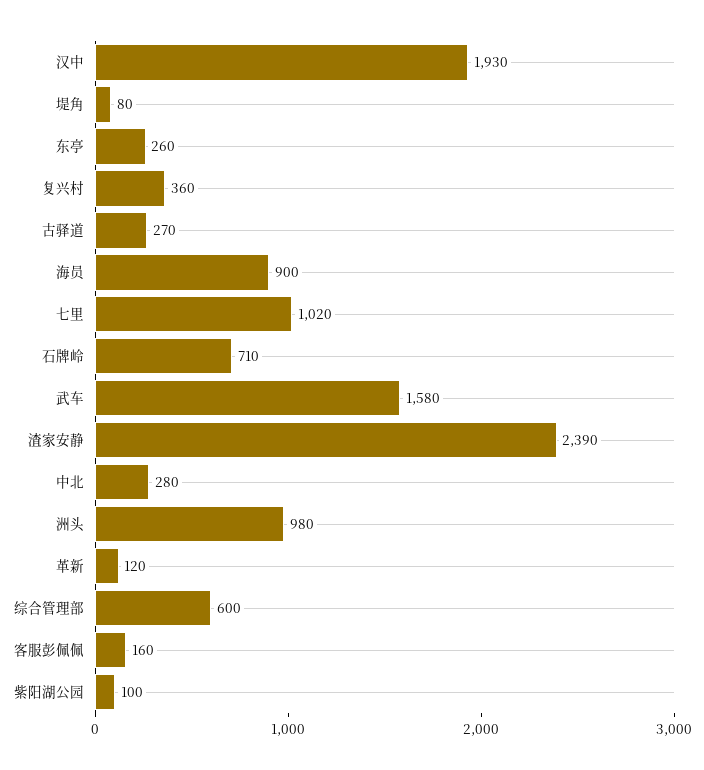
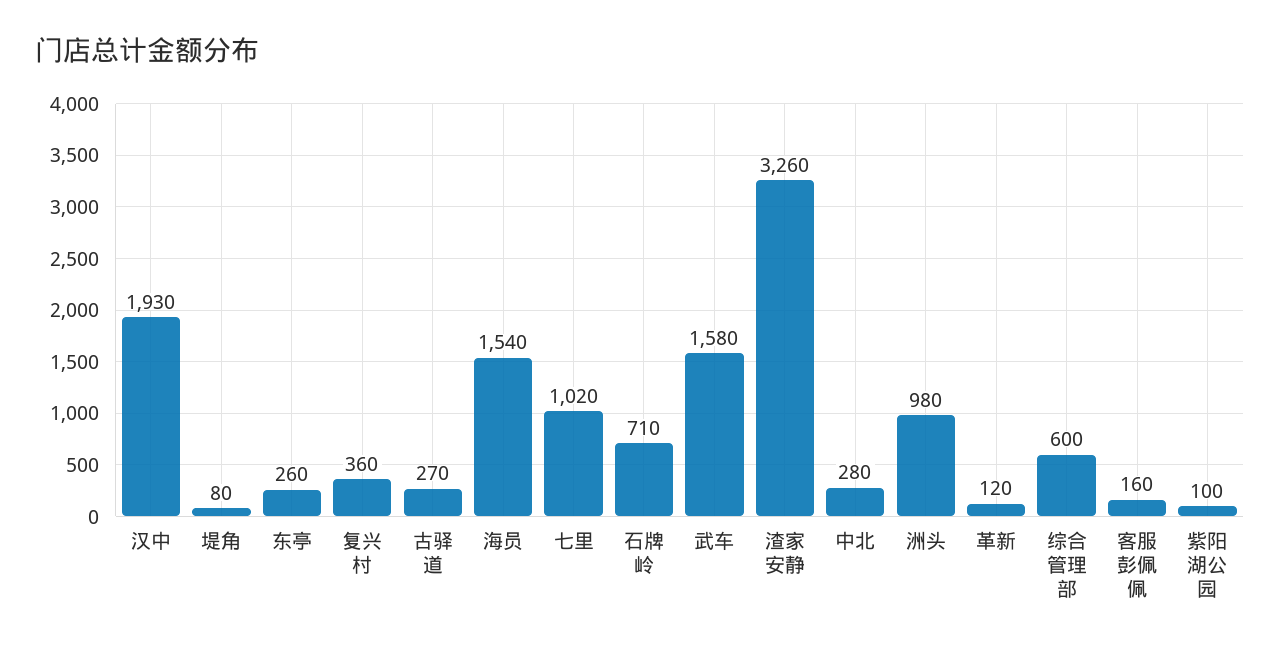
海员: 900 -> 1540
渣家安静: 2390 -> 3260

